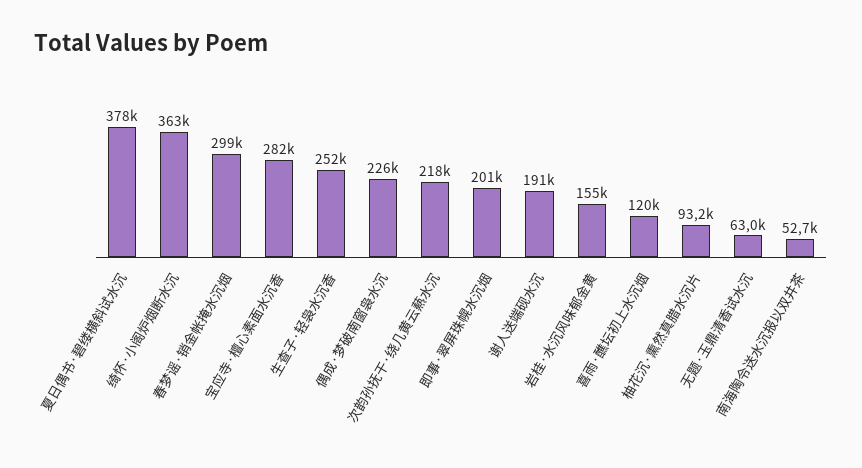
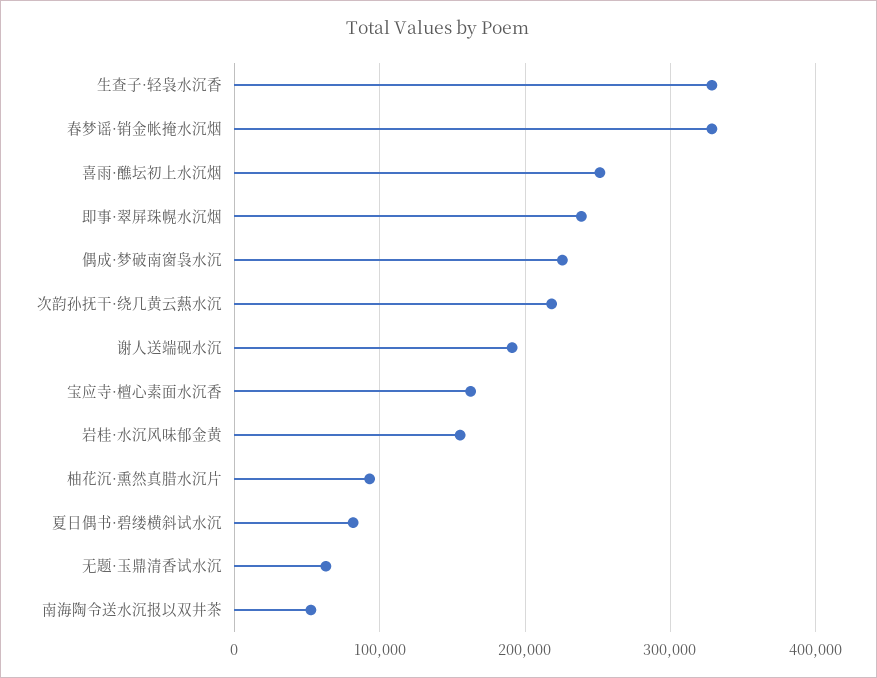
夏日偶书·碧缕横斜试水沉: 378000 -> 80000
绮怀·小阁炉烟断水沉: 363000 -> none
春梦谣·销金帐掩水沉烟: 299000 -> 330000
宝应寺·檀心素面水沉香: 282000 -> 160000
生查子·轻袅水沉香: 252000 -> 330000
即事·翠屏珠幌水沉烟: 201000 -> 240000
喜雨·醮坛初上水沉烟: 120000 -> 250000

